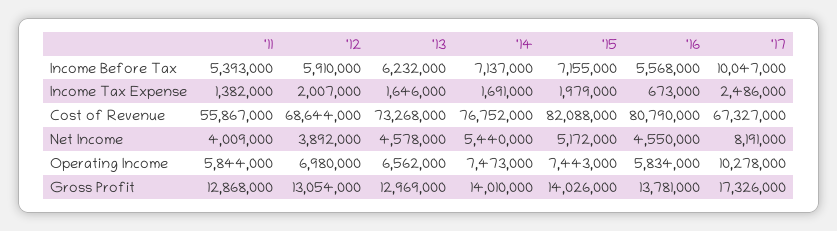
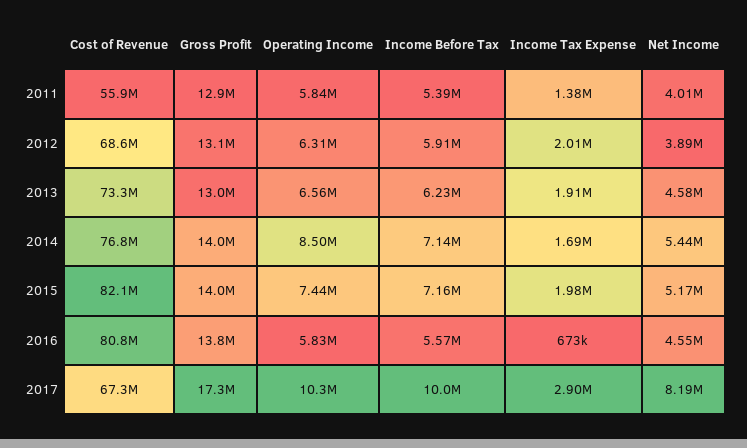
'13, Income Tax Expense: 1646000 -> 1910000
'17, Income Tax Expense: 2486000 -> 2900000
'12, Operating Income: 6980000 -> 6310000
'14, Operating Income: 7473000 -> 8500000

